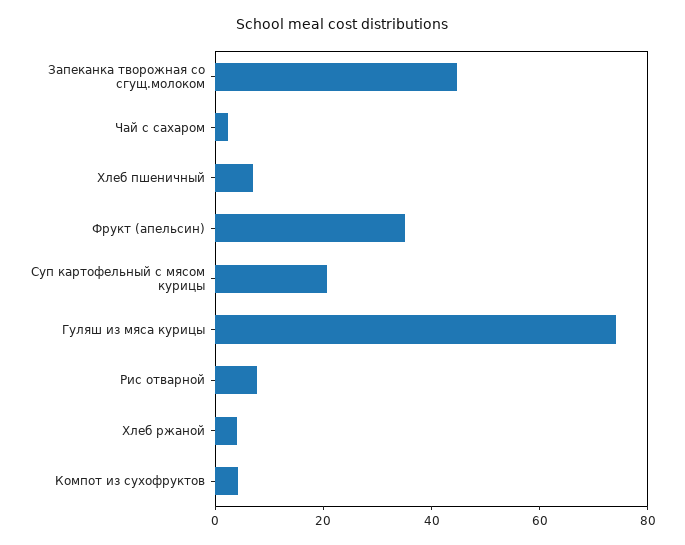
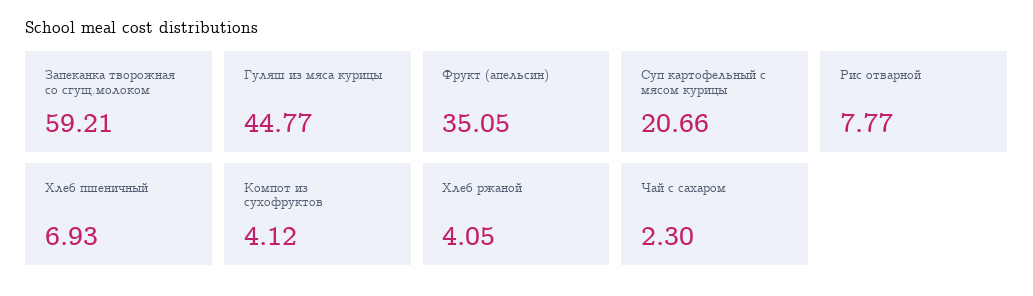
Запеканка творожная со сгущ.молоком: 45 -> 59.21
Гуляш из мяса курицы: 75 -> 44.77

